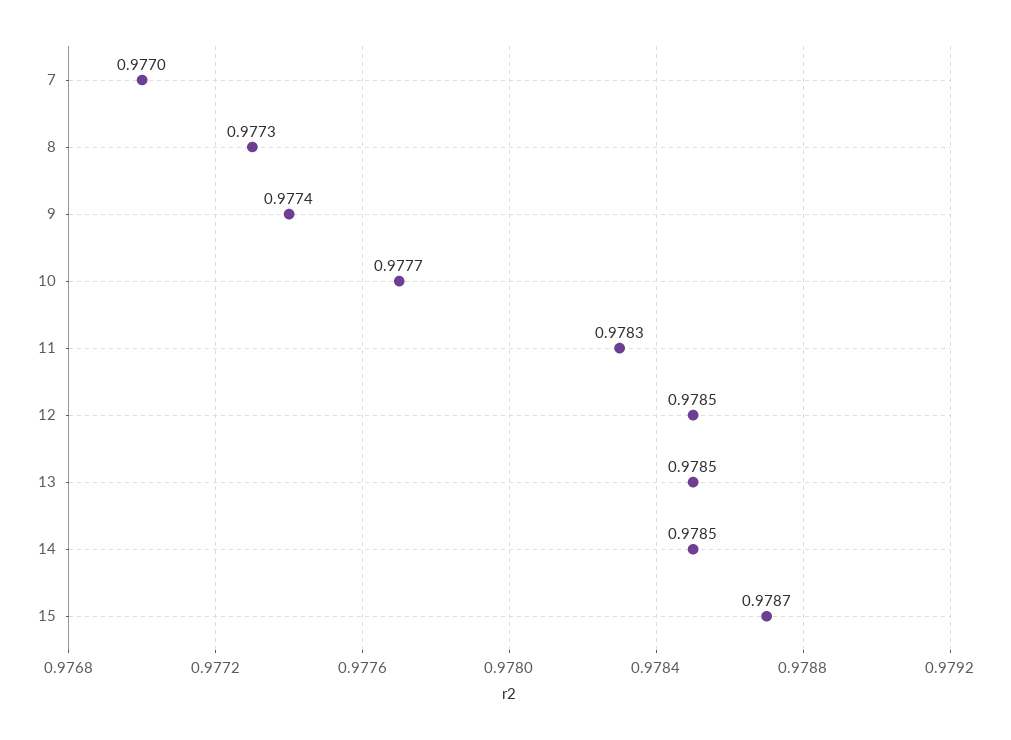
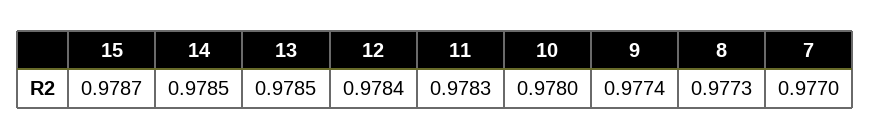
10: 0.9777 -> 0.978
12: 0.9785 -> 0.9784

